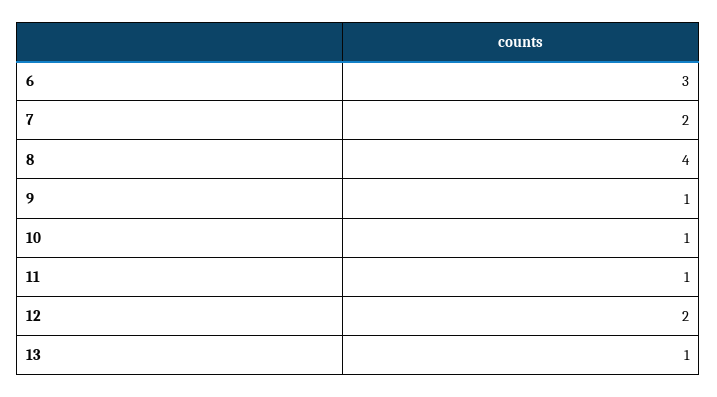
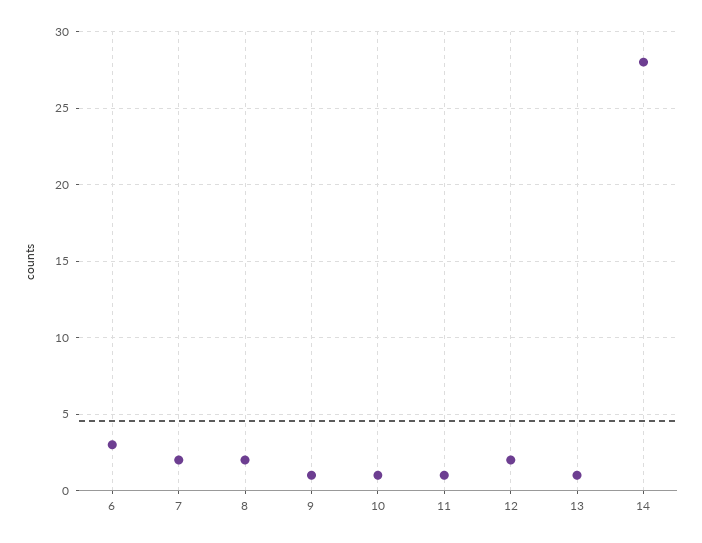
8: 4 -> 2
14: none -> 28

